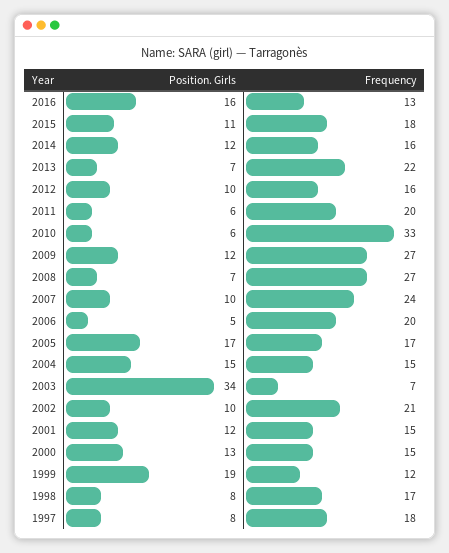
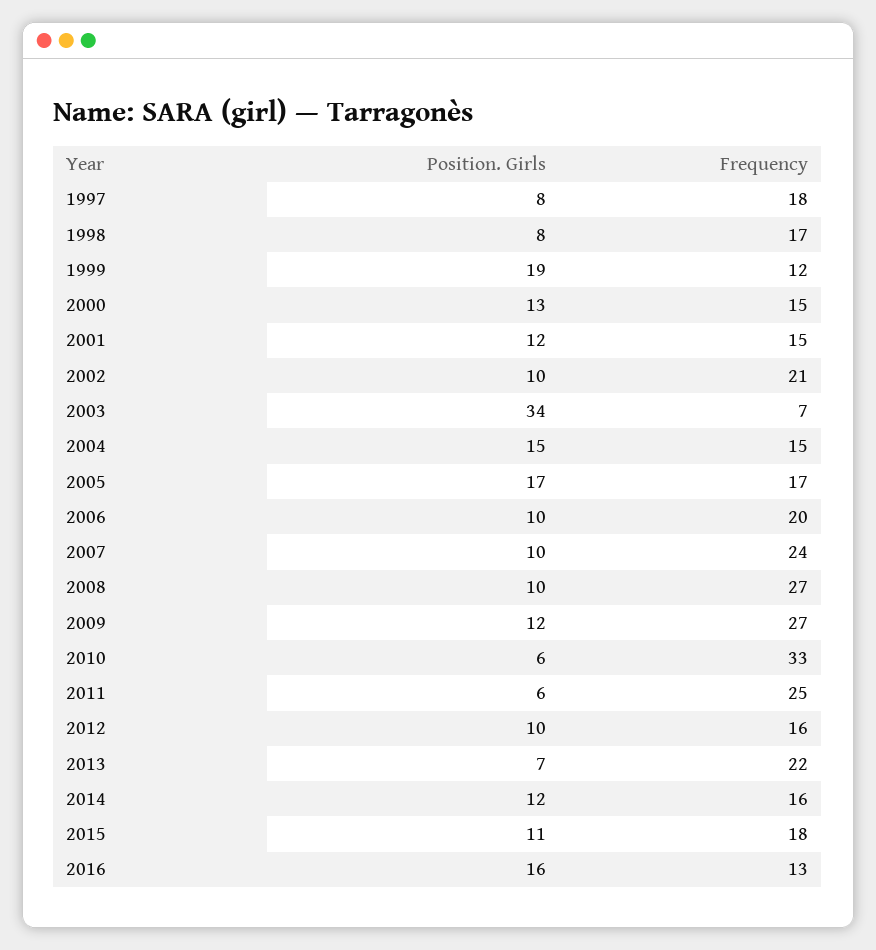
Frequency, 2011: 20 -> 25
Position. Girls, 2008: 7 -> 10
Position. Girls, 2006: 5 -> 10

